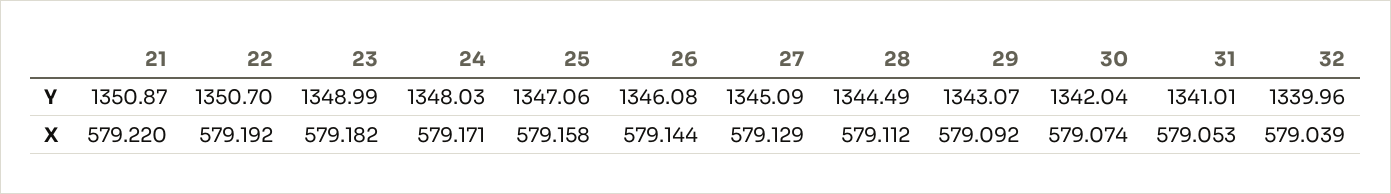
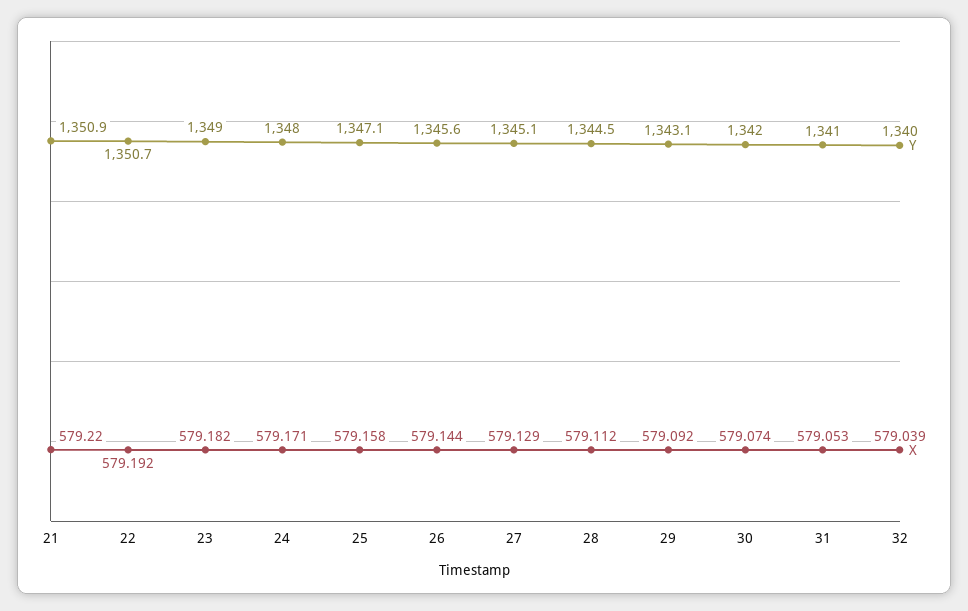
Y, 26: 1346.08 -> 1345.6

